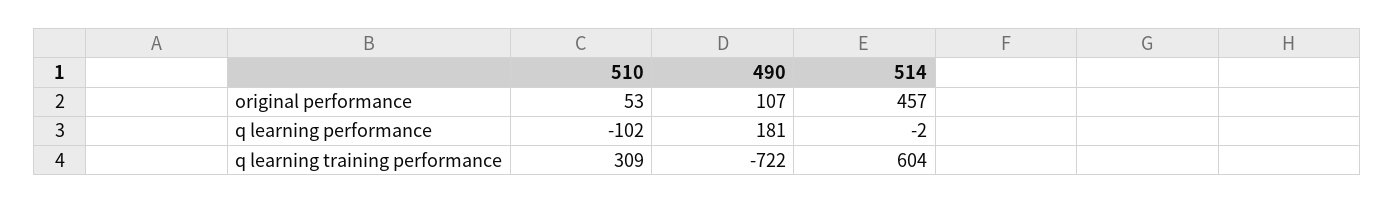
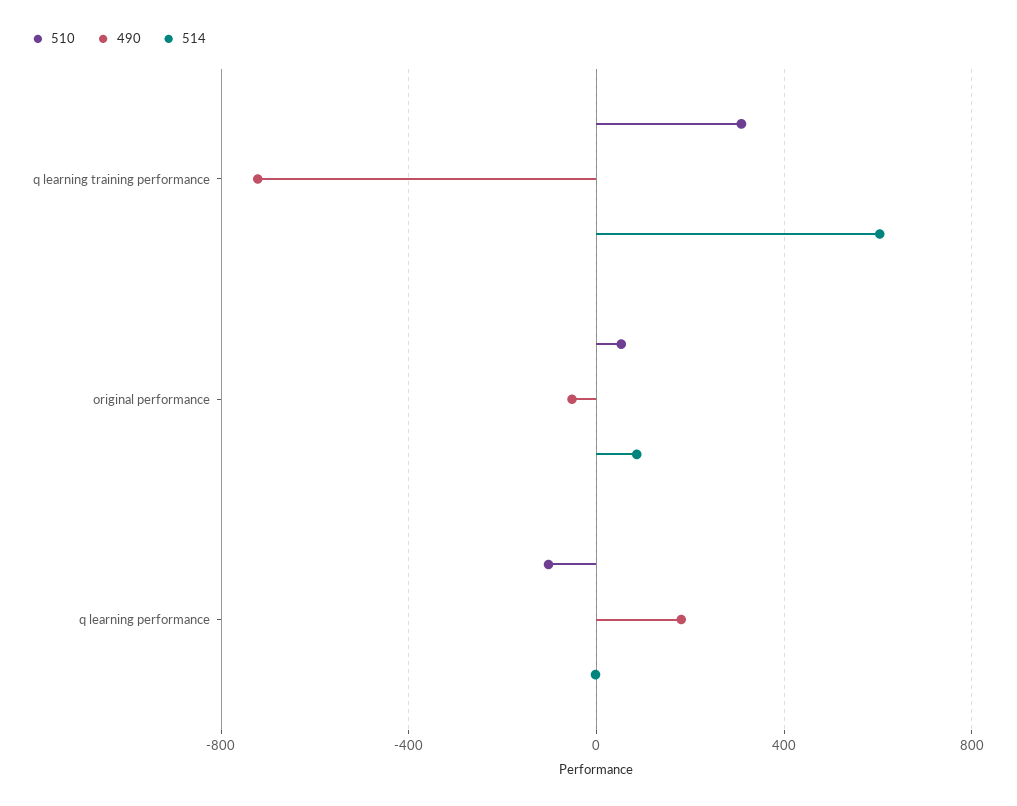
490, original performance: 107 -> -50
514, original performance: 457 -> 100

